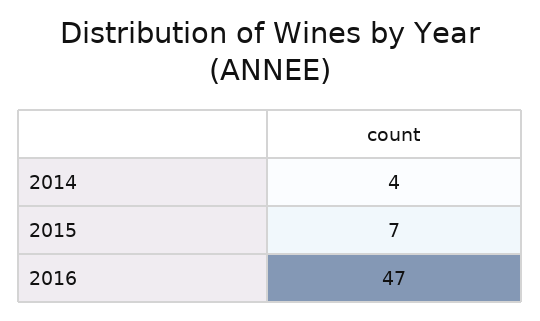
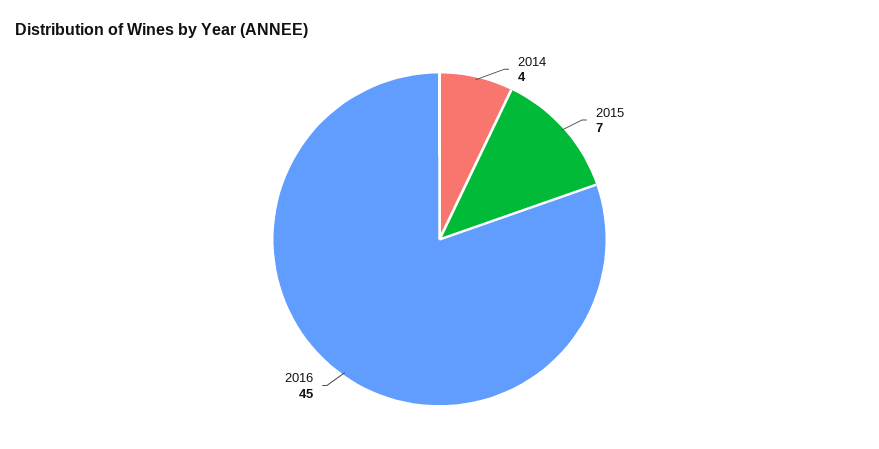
2016: 47 -> 45

